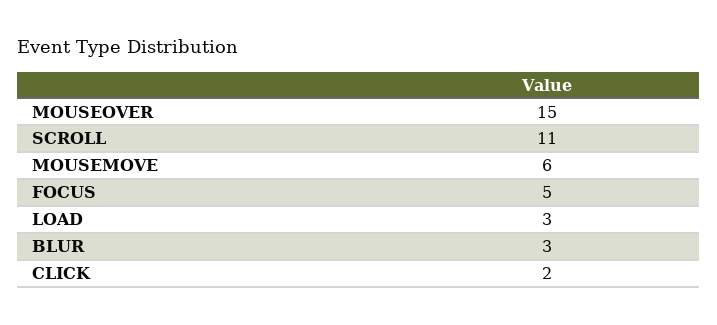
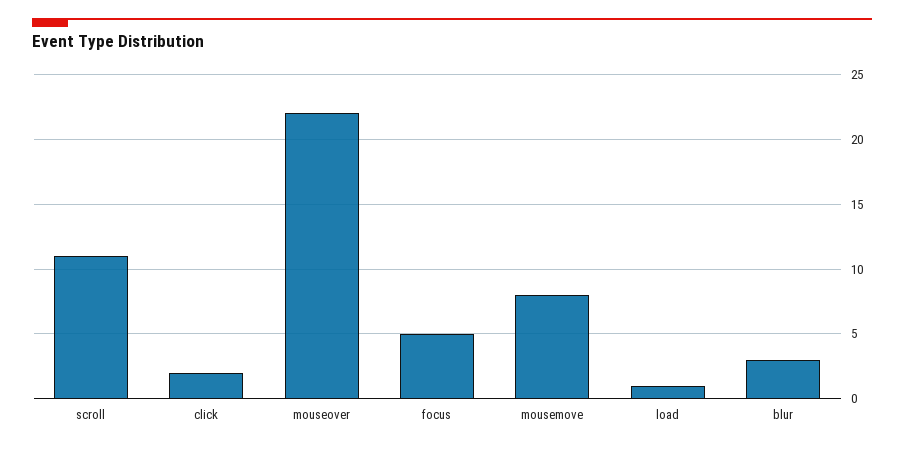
MOUSEOVER: 15 -> 22
MOUSEMOVE: 6 -> 8
LOAD: 3 -> 1

